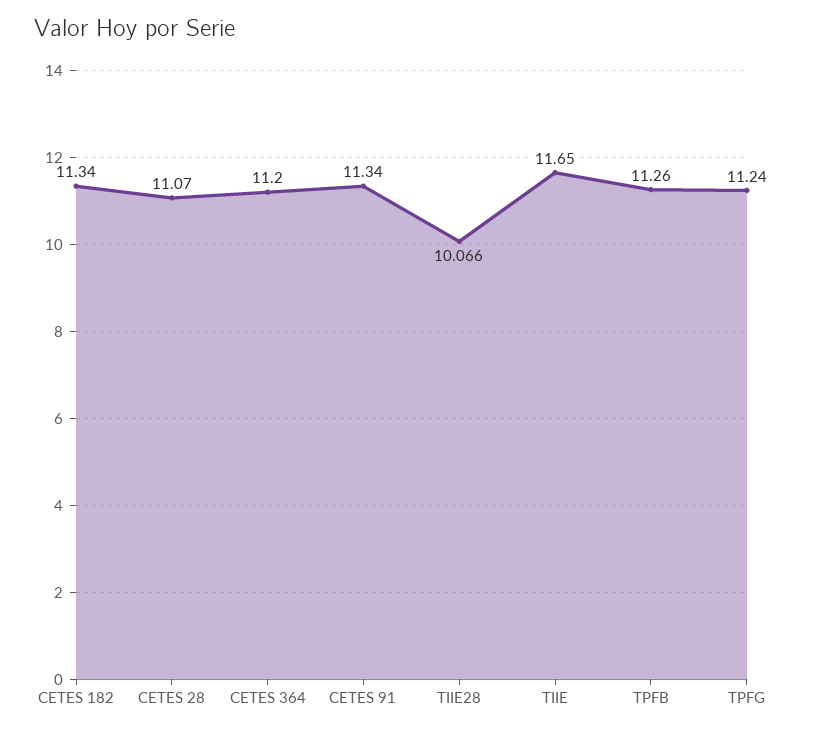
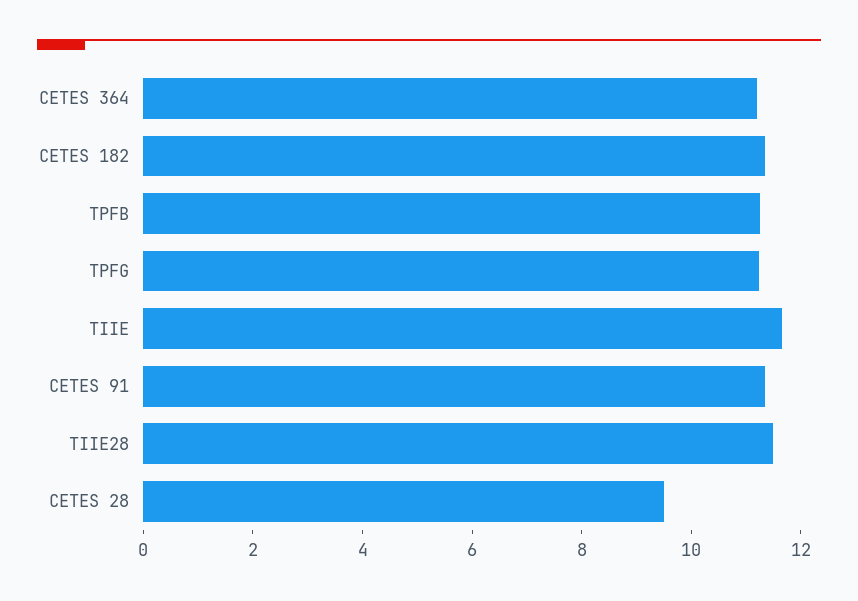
CETES 28: 11.07 -> 9.5
TIIE28: 10.066 -> 11.5

